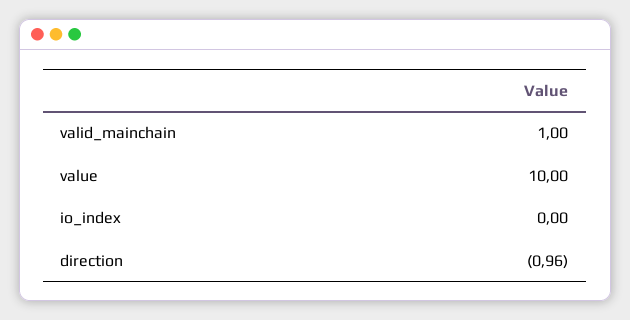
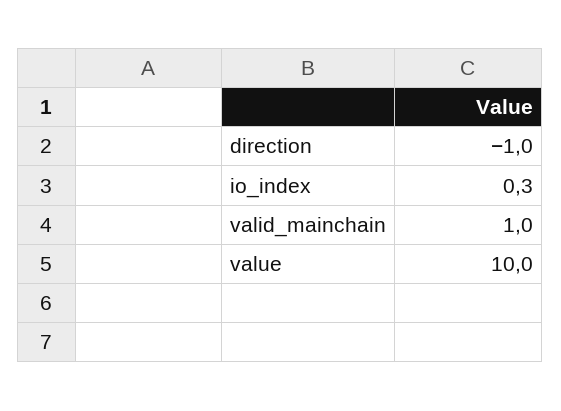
io_index: 0 -> 0.3
direction: -0.96 -> -1

